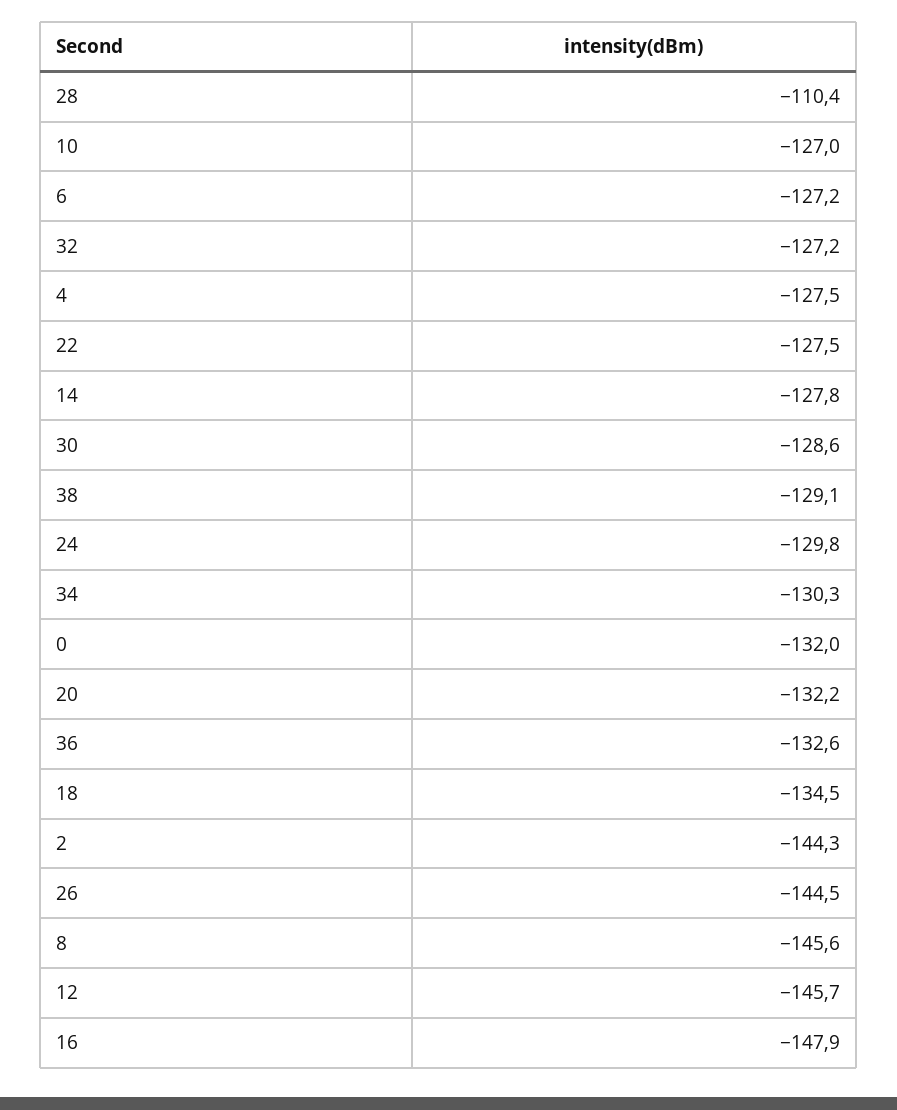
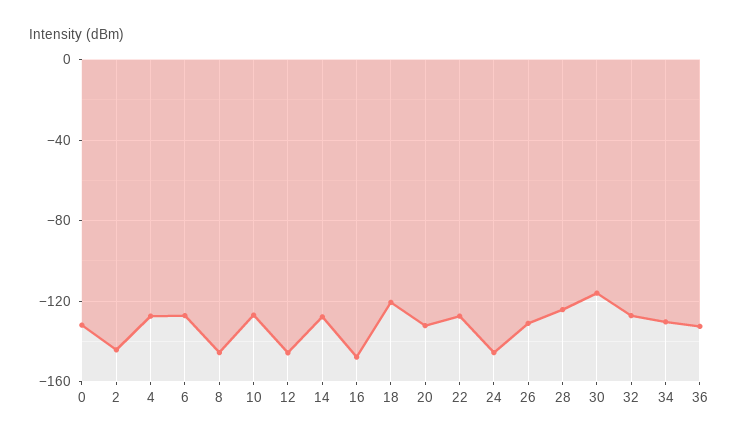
28: -110.4 -> -125
30: -128.6 -> -115
38: -129.1 -> none
24: -129.8 -> -145
18: -134.5 -> -120
26: -144.5 -> -130

